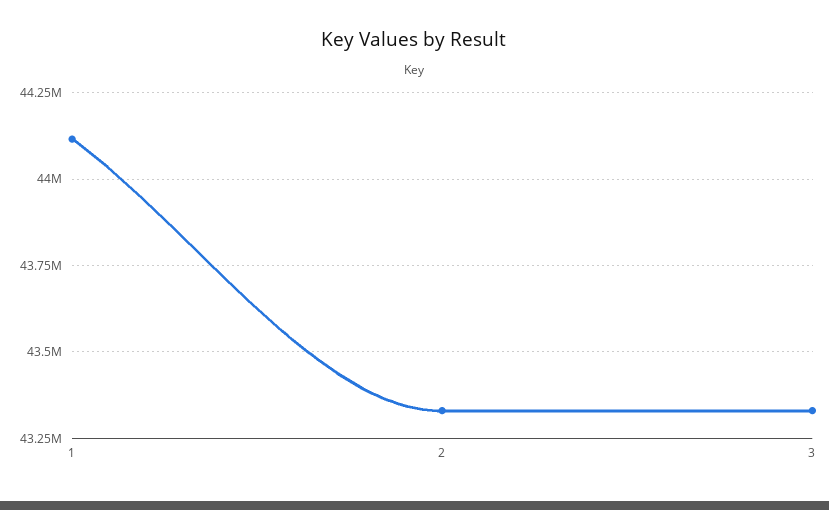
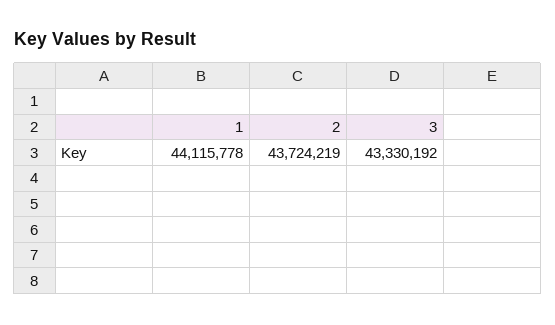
2: 43325000 -> 43724219

